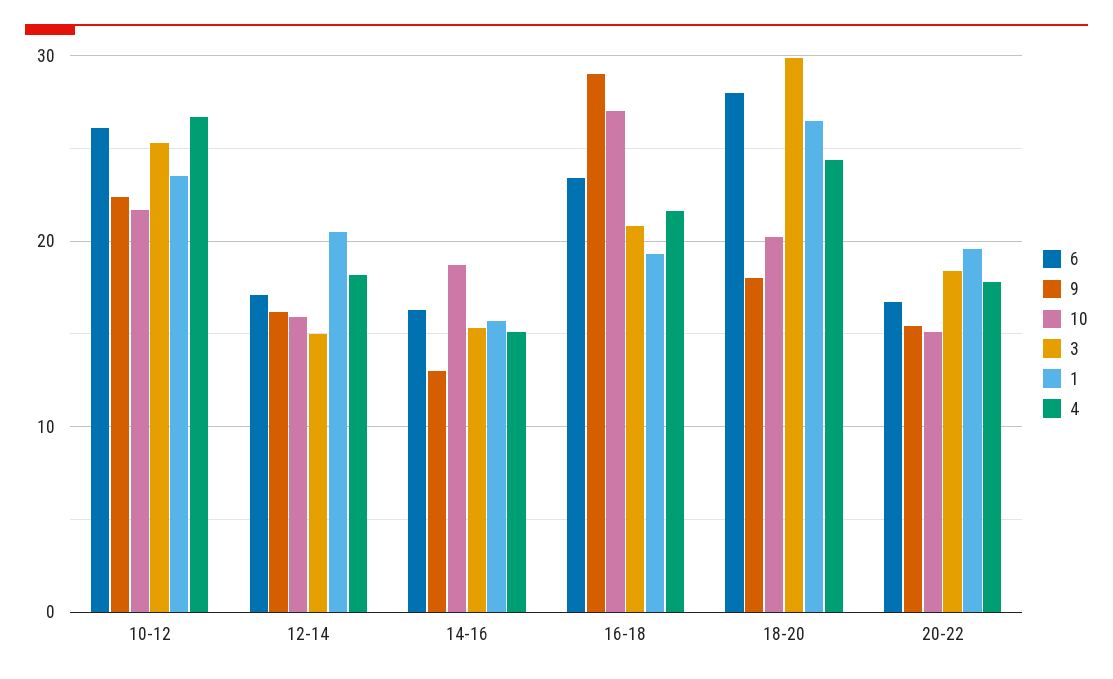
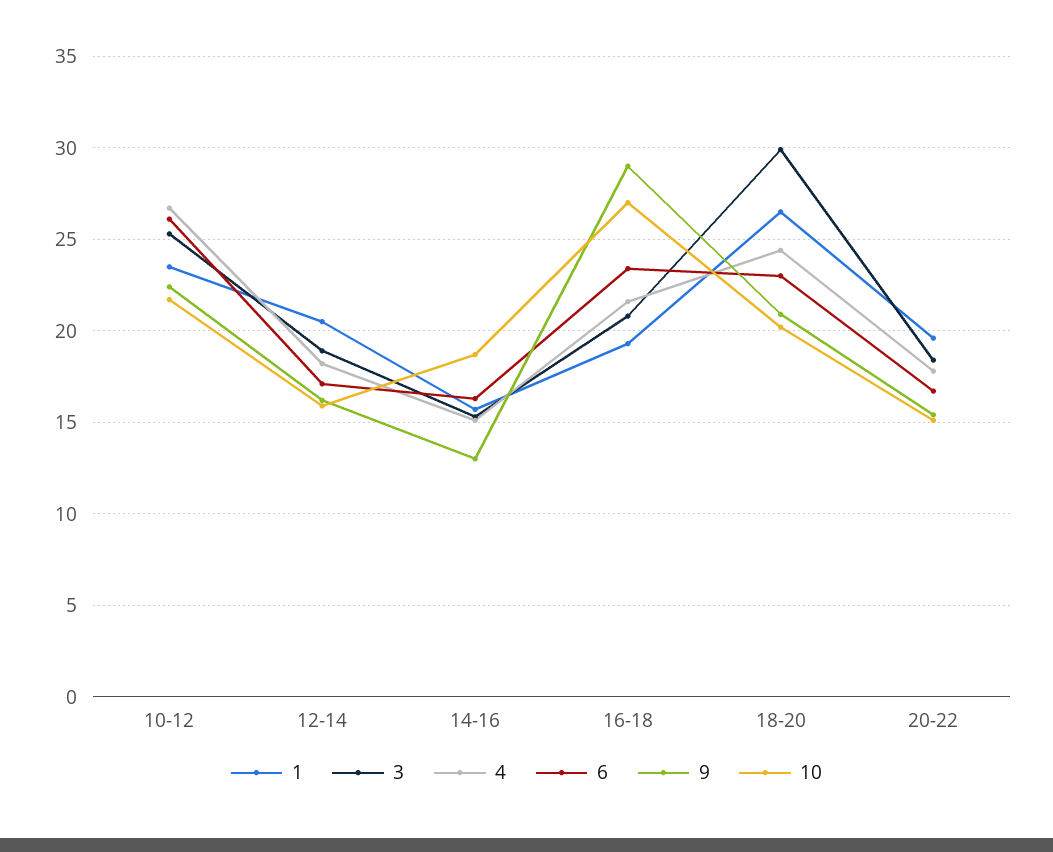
3, 12-14: 15 -> 19
6, 18-20: 28 -> 23
9, 18-20: 18 -> 21

